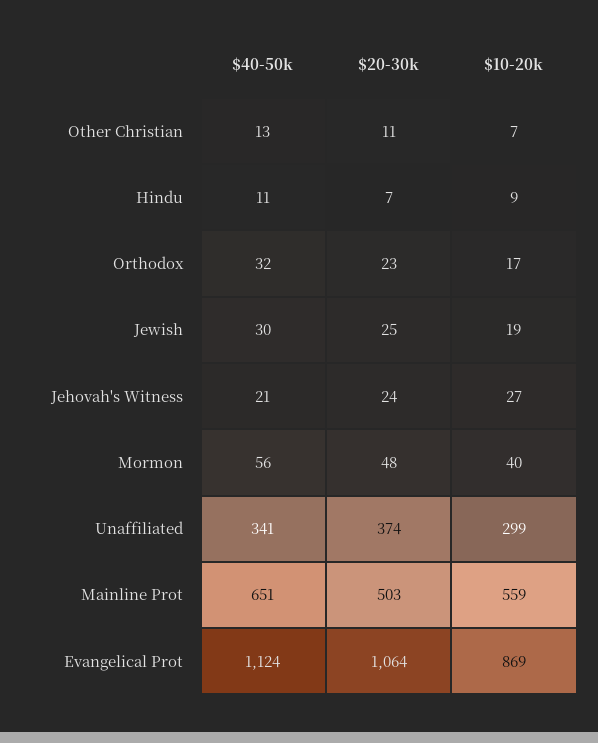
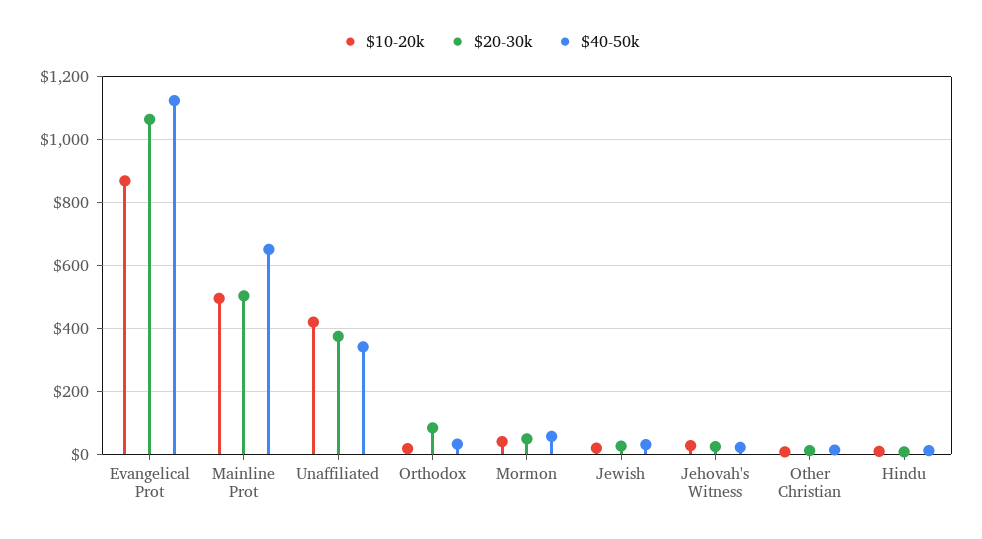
$20-30k, Orthodox: 23 -> 80
$10-20k, Unaffiliated: 299 -> 420
$10-20k, Mainline Prot: 559 -> 500

